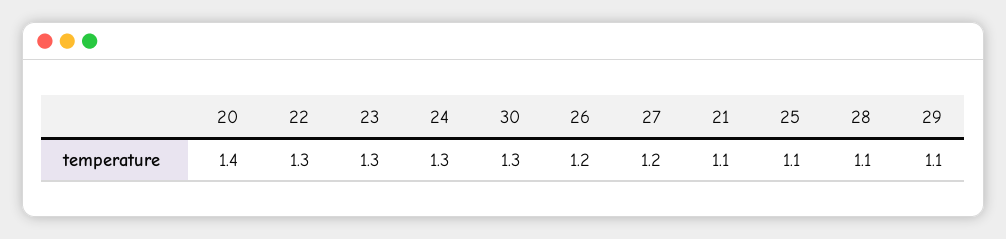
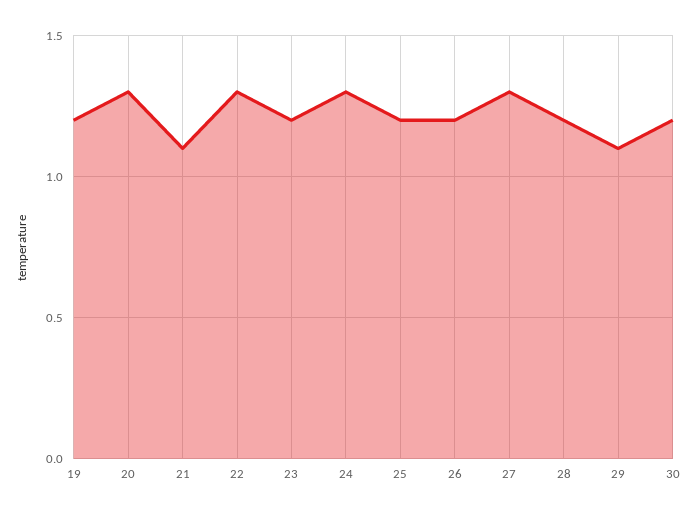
20: 1.4 -> 1.3
23: 1.3 -> 1.2
30: 1.3 -> 1.2
27: 1.2 -> 1.3
25: 1.1 -> 1.2
28: 1.1 -> 1.2
19: none -> 1.2

